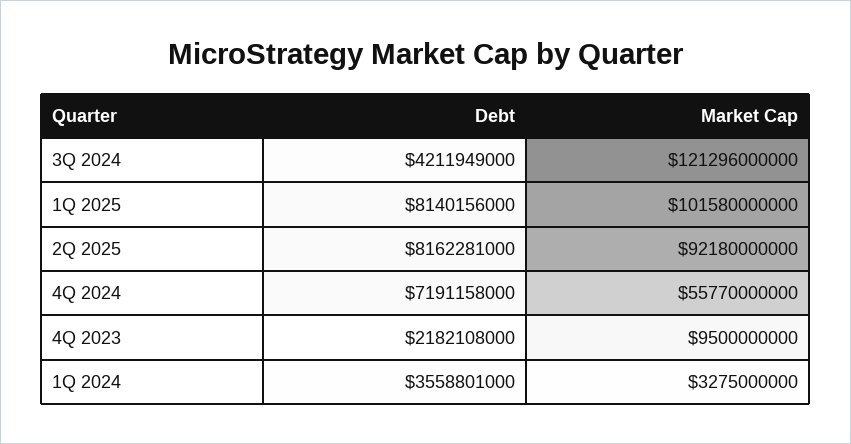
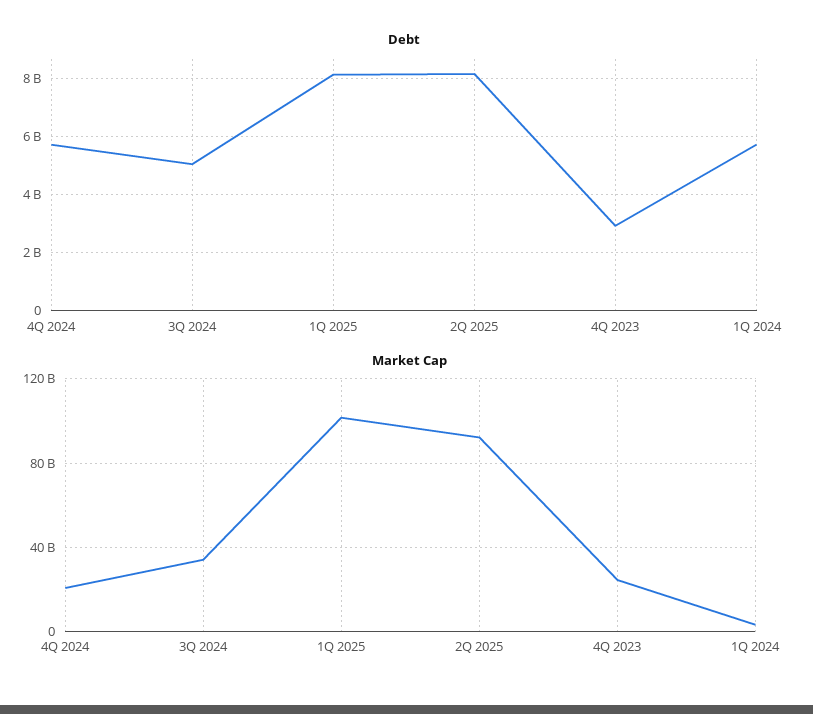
Debt, 3Q 2024: 4211949000 -> 5000000000
Market Cap, 3Q 2024: 121296000000 -> 35000000000
Debt, 4Q 2024: 7191158000 -> 5750000000
Market Cap, 4Q 2024: 55770000000 -> 20000000000
Debt, 4Q 2023: 2182108000 -> 3000000000
Market Cap, 4Q 2023: 9500000000 -> 25000000000
Debt, 1Q 2024: 3558801000 -> 5750000000

